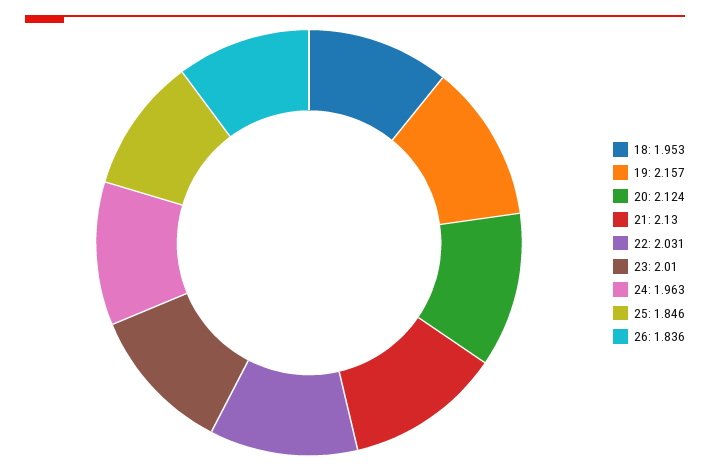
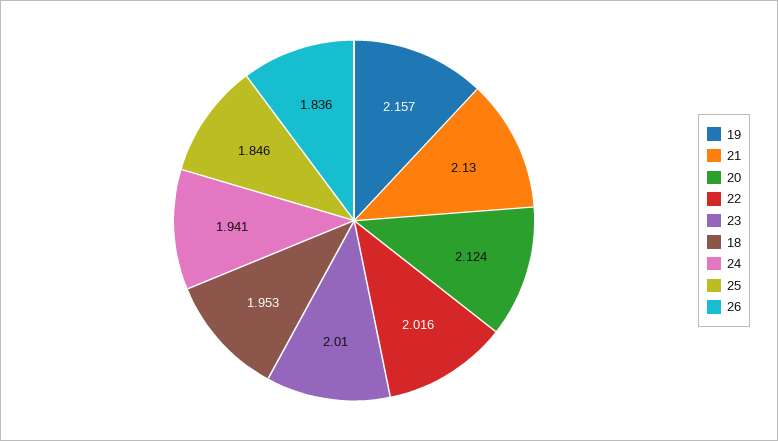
22: 2.031 -> 2.016
24: 1.963 -> 1.941

